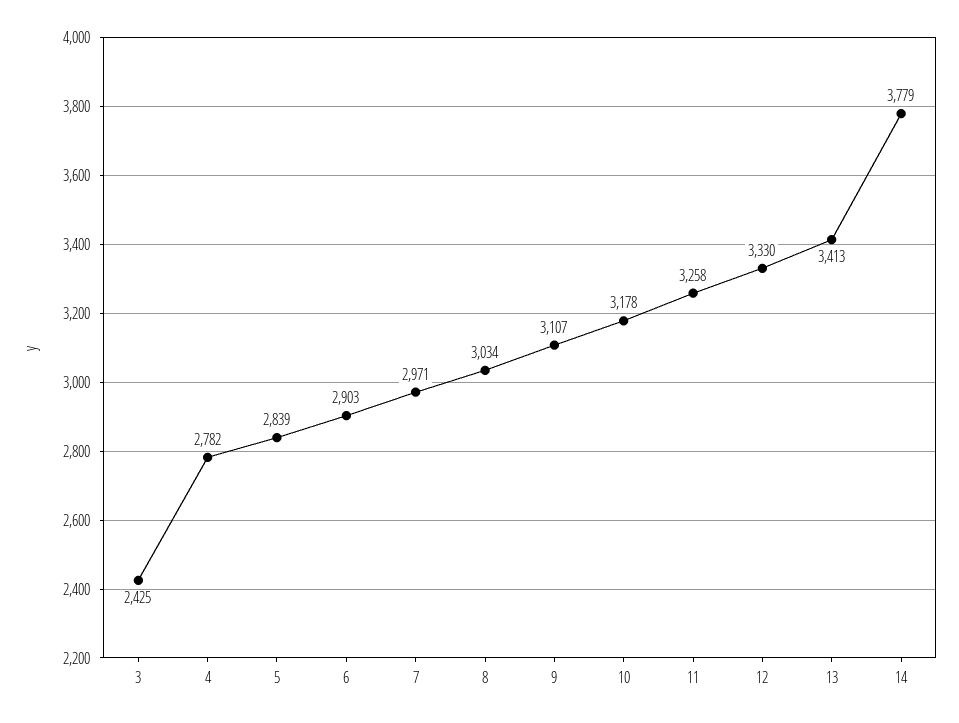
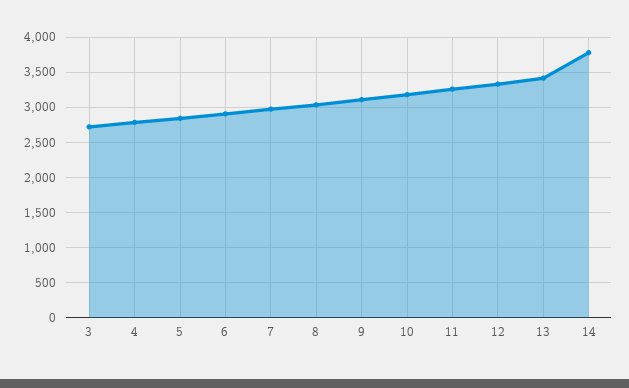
3: 2425 -> 2700

